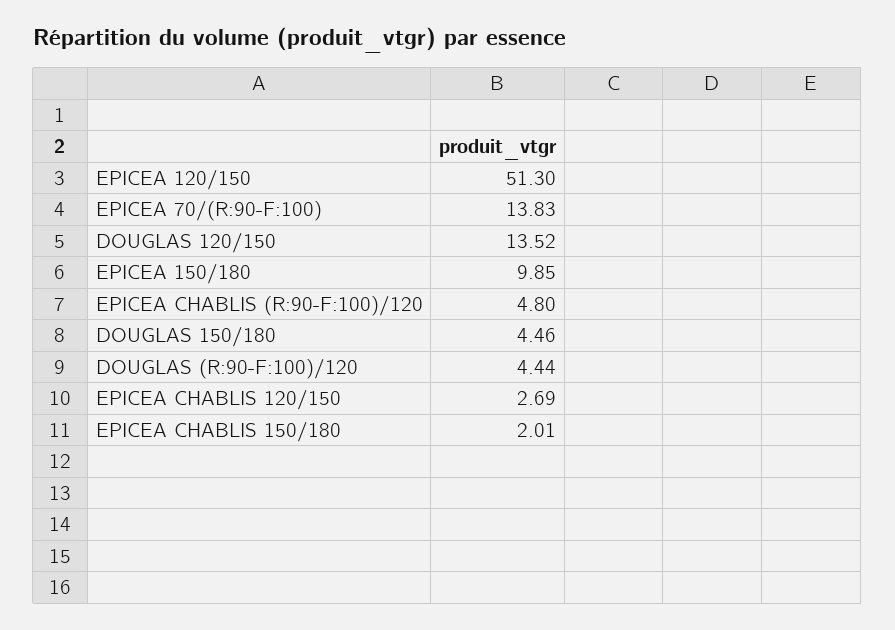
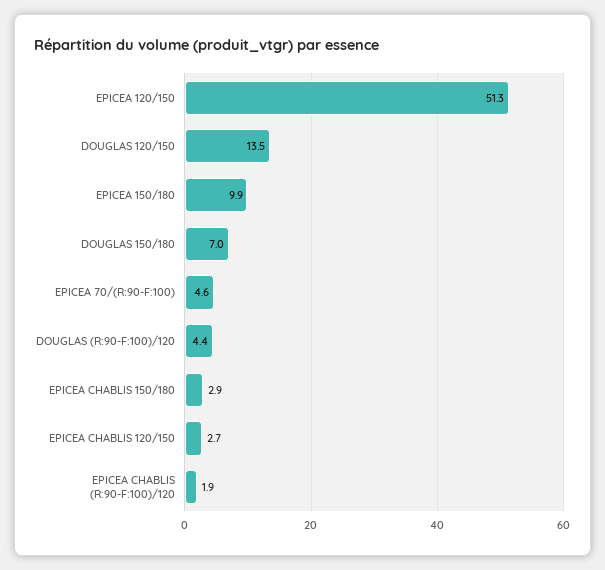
EPICEA 70/(R:90-F:100): 13.83 -> 4.6
EPICEA CHABLIS (R:90-F:100)/120: 4.8 -> 1.9
DOUGLAS 150/180: 4.46 -> 7
EPICEA CHABLIS 150/180: 2.01 -> 2.9

